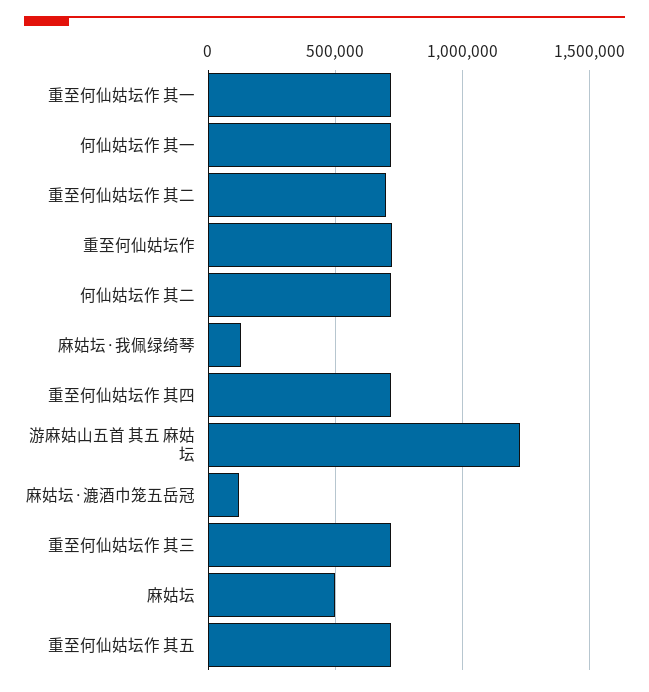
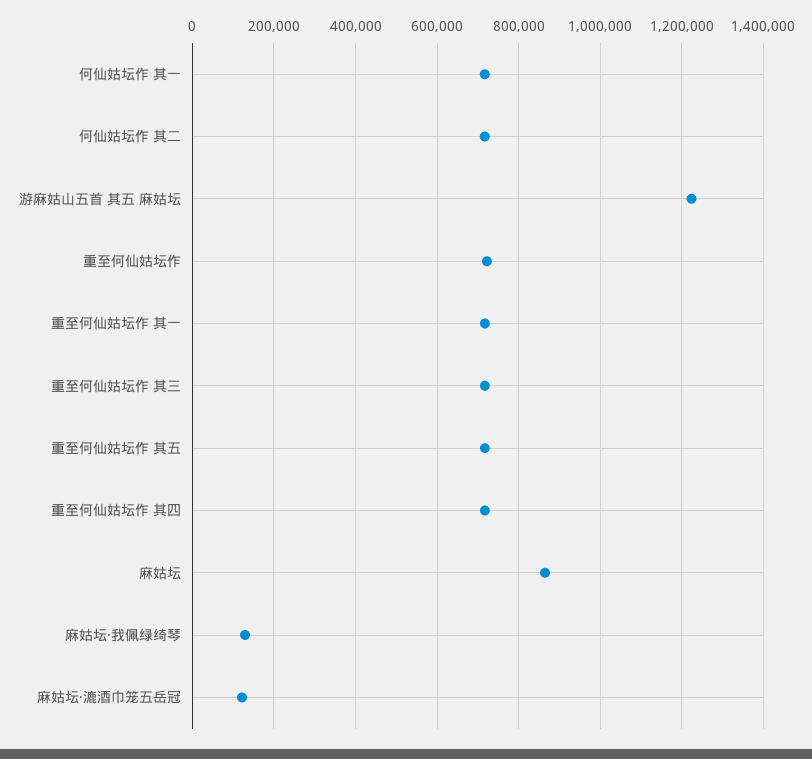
重至何仙姑坛作 其二: 700000 -> none
麻姑坛: 500000 -> 860000

